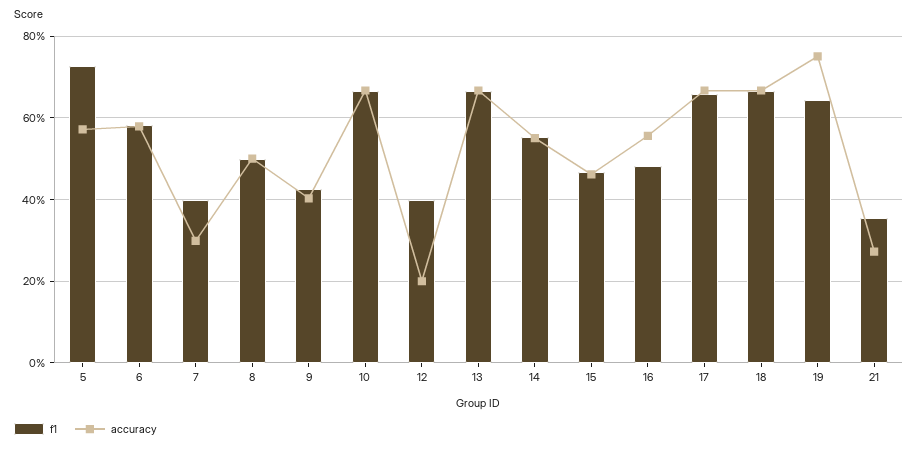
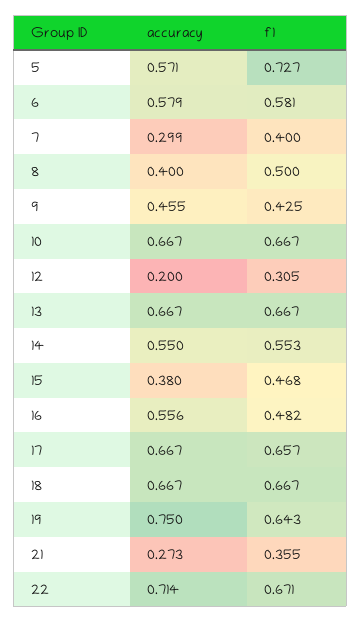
accuracy, 8: 0.5 -> 0.4
accuracy, 9: 0.4 -> 0.455
f1, 12: 0.4 -> 0.305
accuracy, 15: 0.46 -> 0.38
accuracy, 22: none -> 0.714
f1, 22: none -> 0.671

